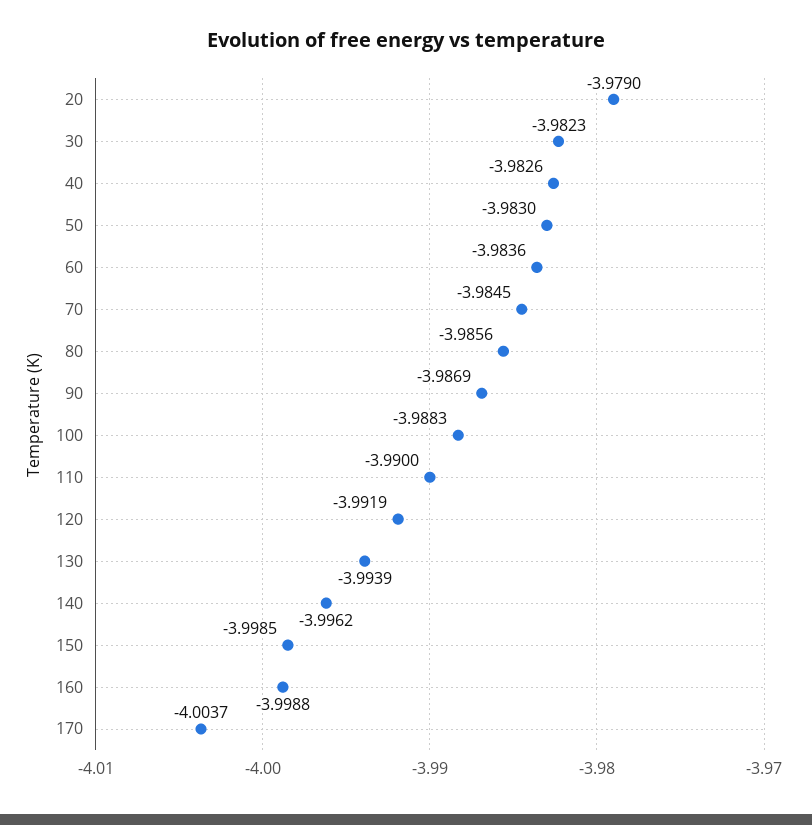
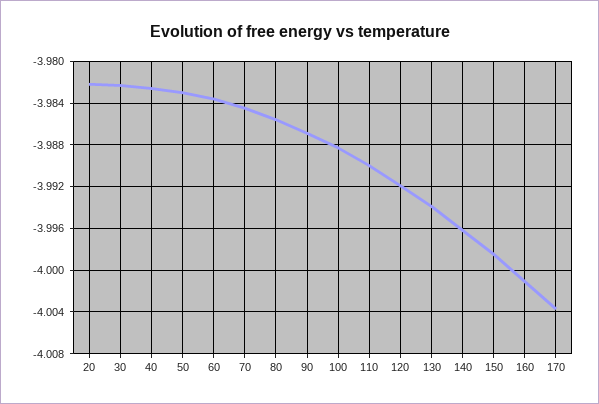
20: -3.979 -> -3.982
160: -3.9988 -> -4.001

